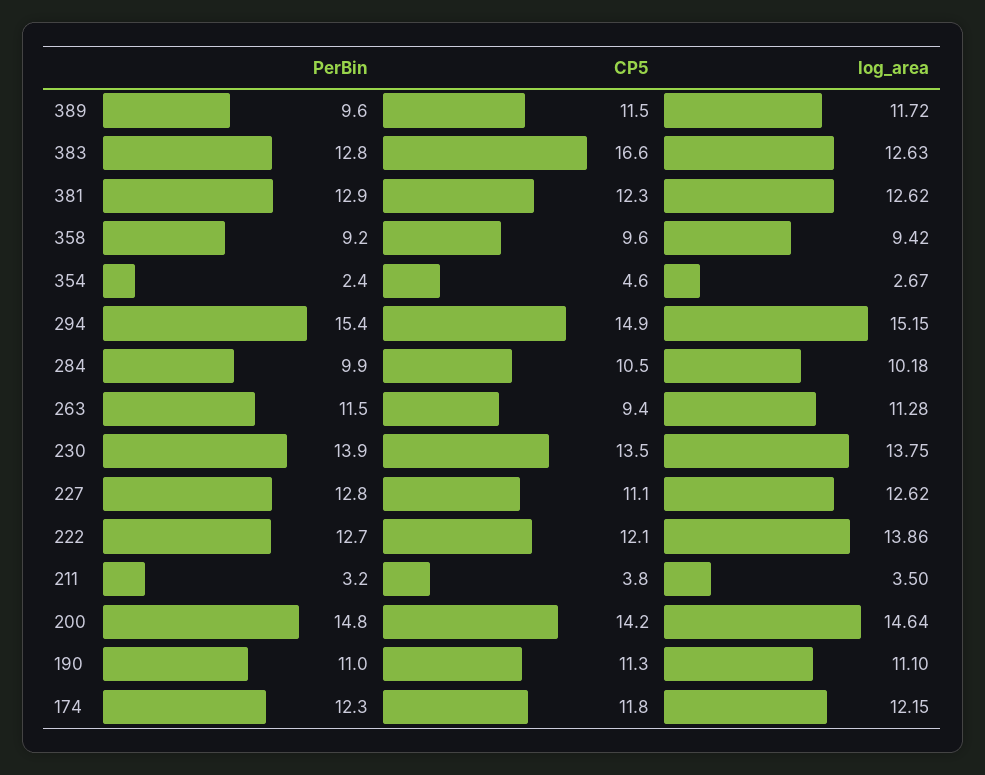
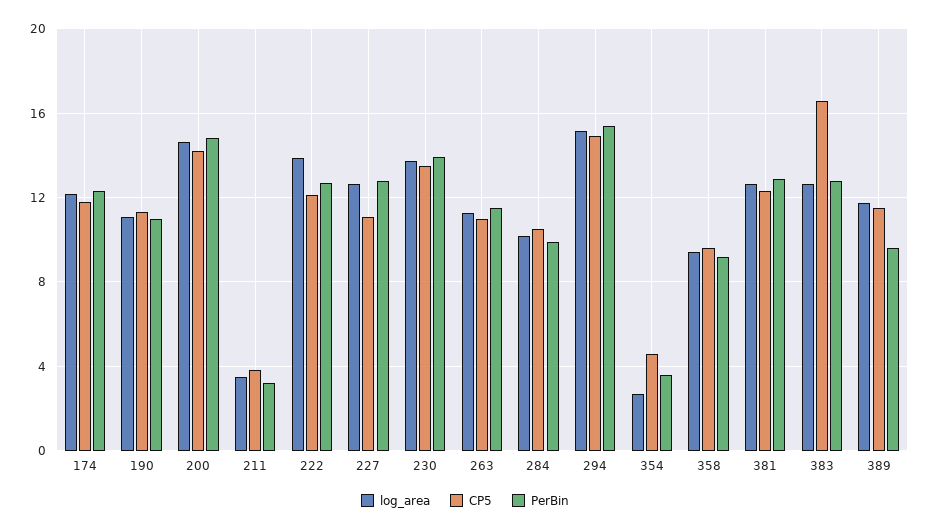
PerBin, 354: 2.4 -> 3.5
CP5, 263: 9.4 -> 11

